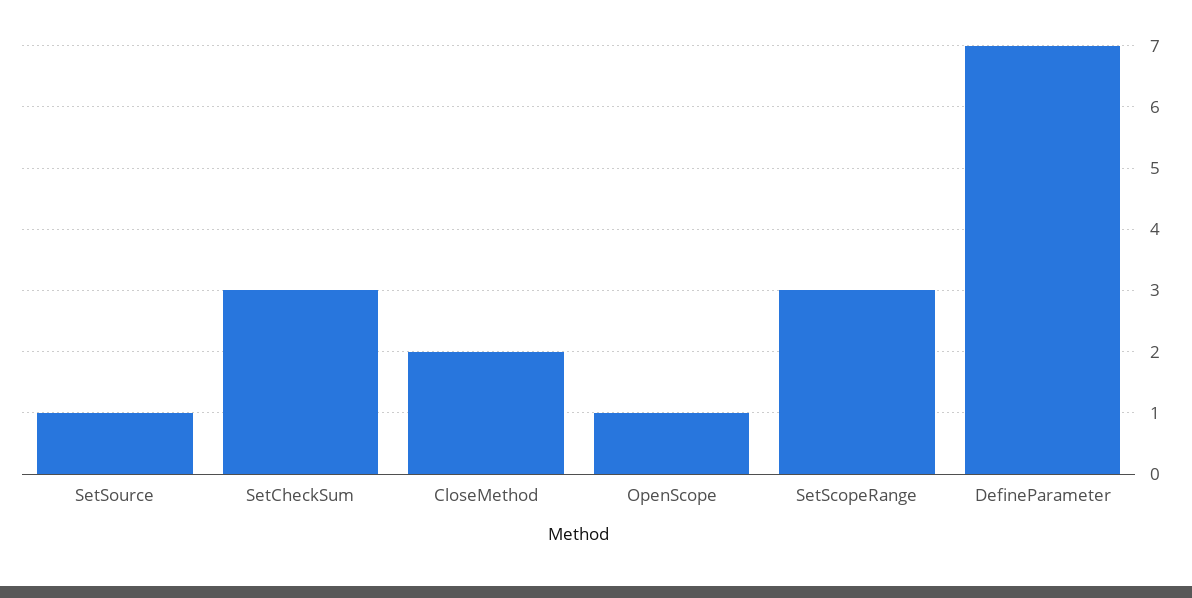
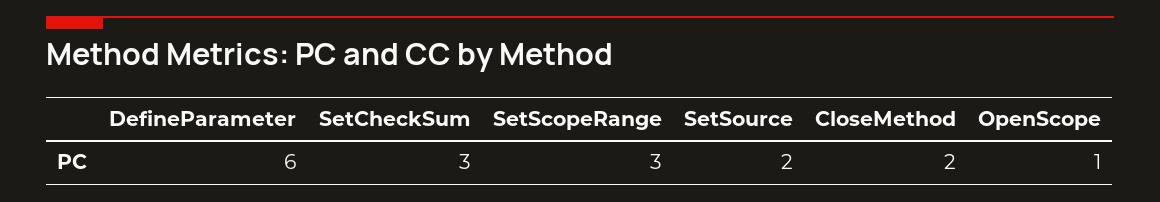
SetSource: 1 -> 2
DefineParameter: 7 -> 6

